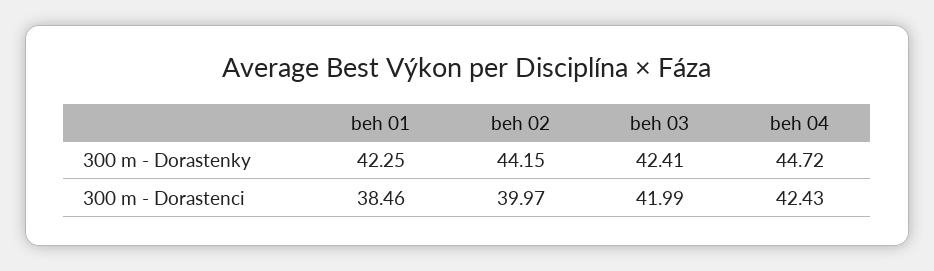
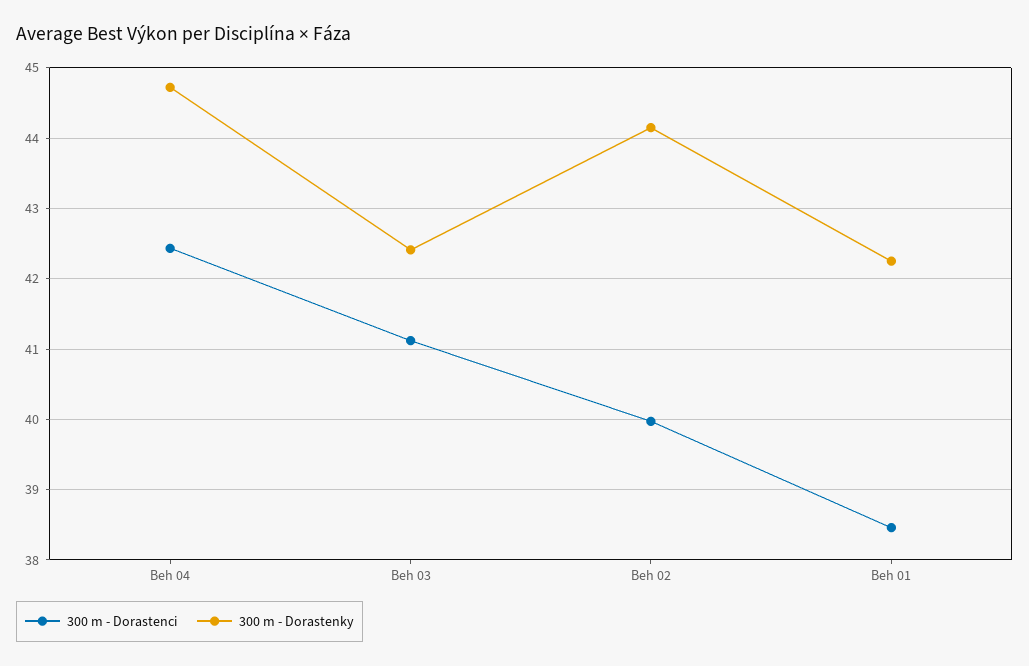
300 m - Dorastenci, beh 03: 41.99 -> 41.1

